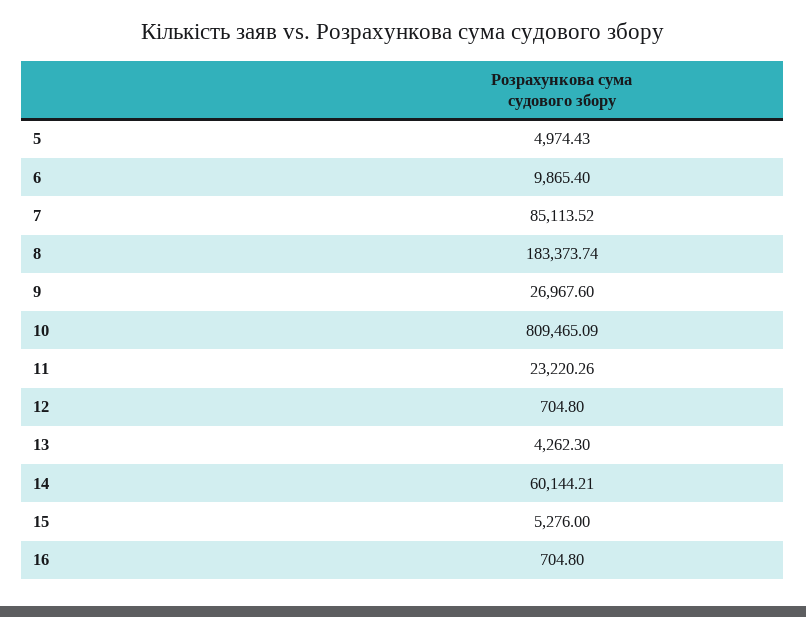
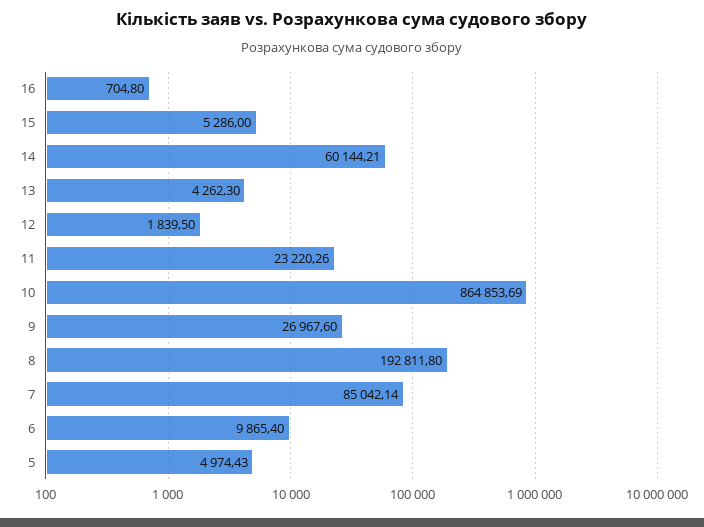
7: 85113.52 -> 85042.14
8: 183373.74 -> 192811.8
10: 809465.09 -> 864853.69
12: 704.8 -> 1839.5
15: 5276 -> 5286

